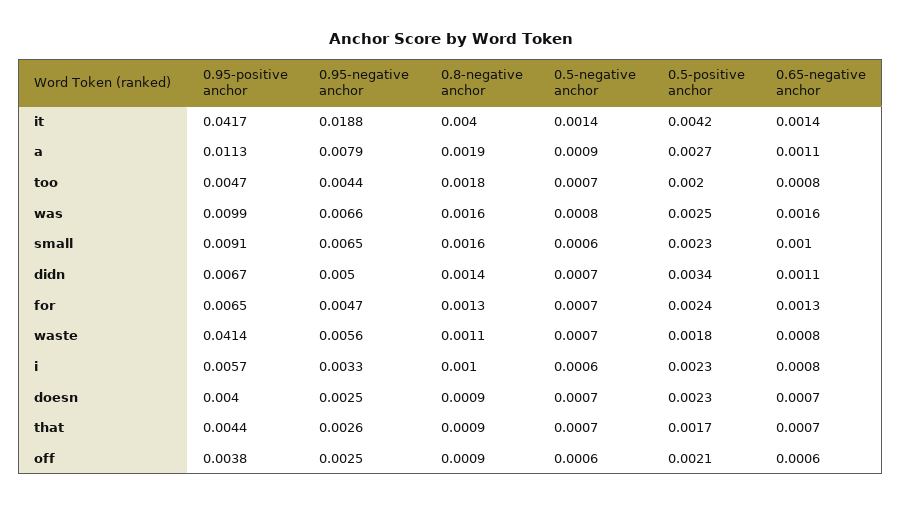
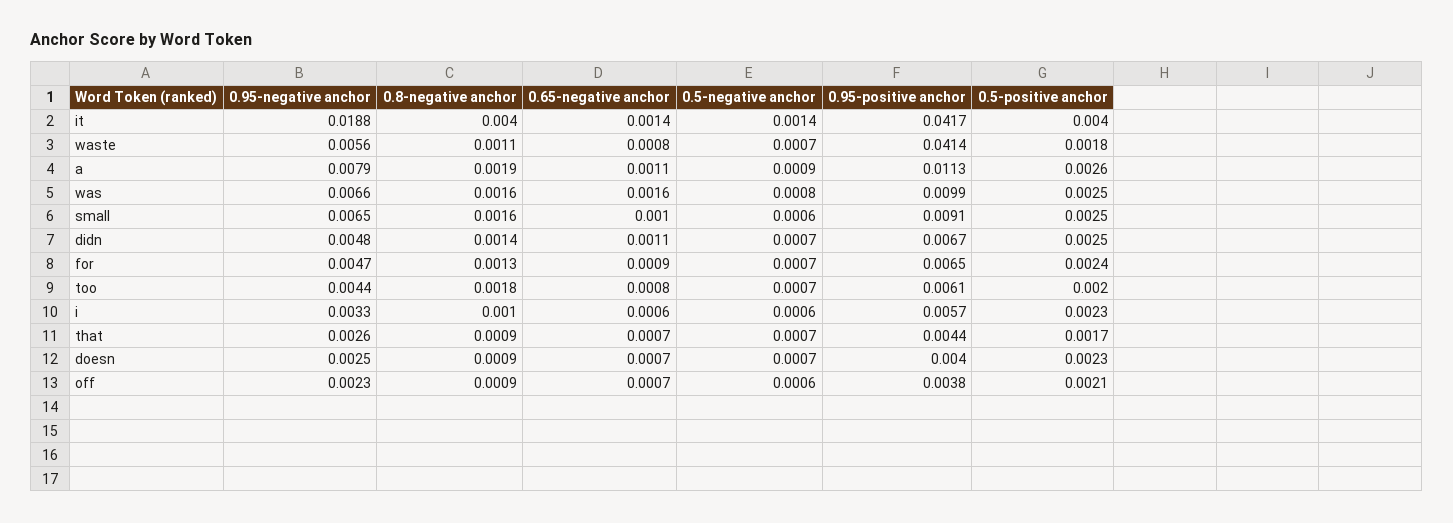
0.5-positive anchor, it: 0.0042 -> 0.004
0.5-positive anchor, a: 0.0027 -> 0.0026
0.95-positive anchor, too: 0.0047 -> 0.0061
0.5-positive anchor, small: 0.0023 -> 0.0025
0.95-negative anchor, didn: 0.005 -> 0.0048
0.5-positive anchor, didn: 0.0034 -> 0.0025
0.65-negative anchor, for: 0.0013 -> 0.0009
0.65-negative anchor, i: 0.0008 -> 0.0006
0.95-negative anchor, off: 0.0025 -> 0.0023
0.65-negative anchor, off: 0.0006 -> 0.0007

